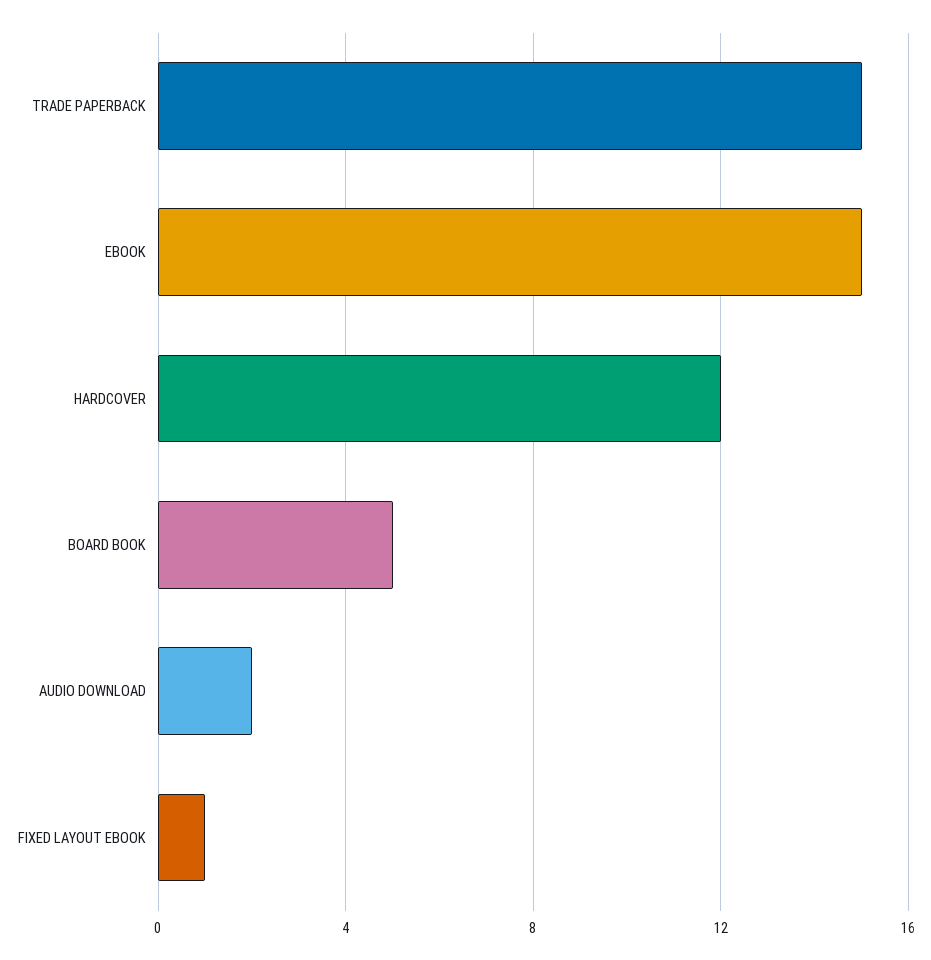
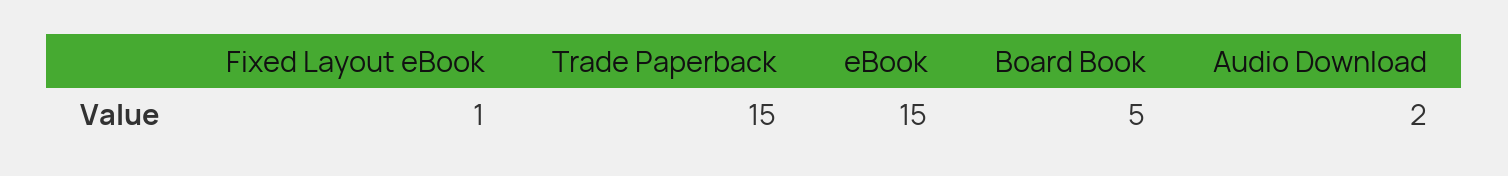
HARDCOVER: 12 -> none

